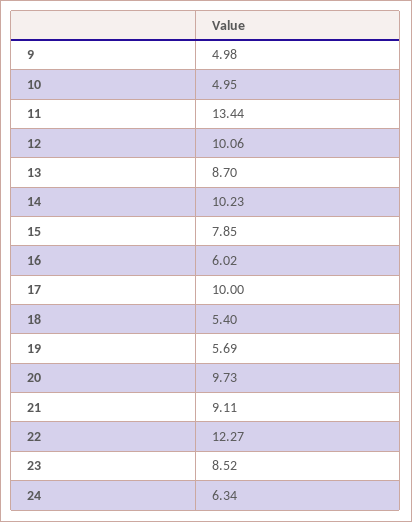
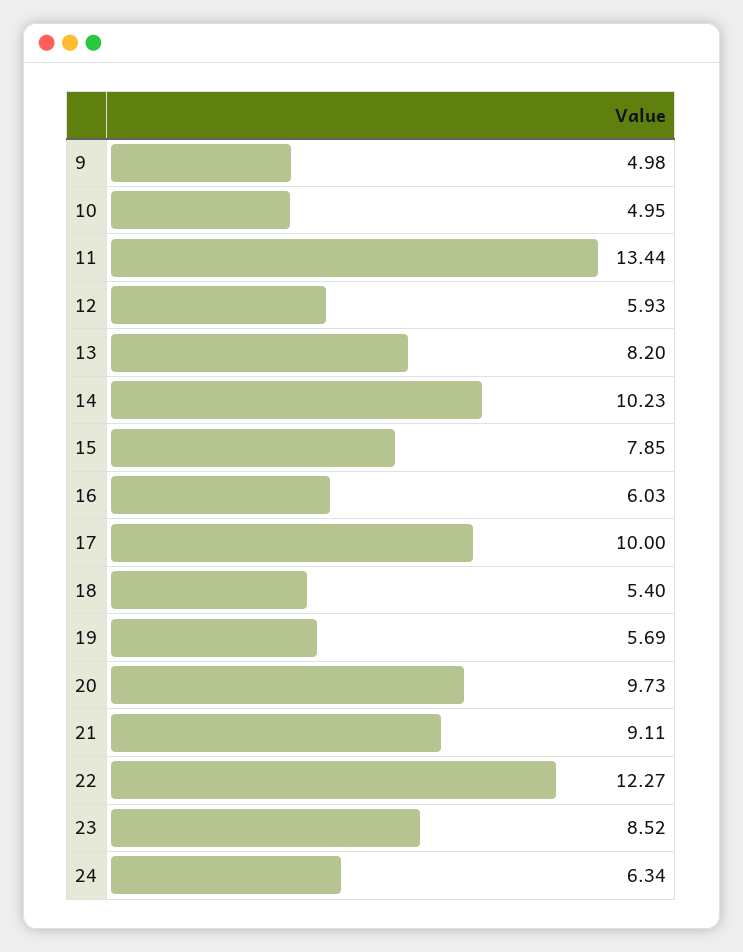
12: 10.06 -> 5.93
13: 8.7 -> 8.2
16: 6.02 -> 6.03

